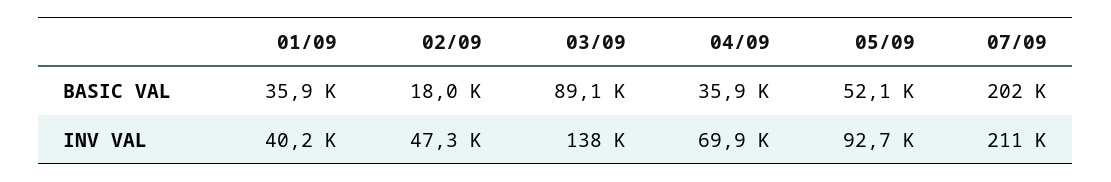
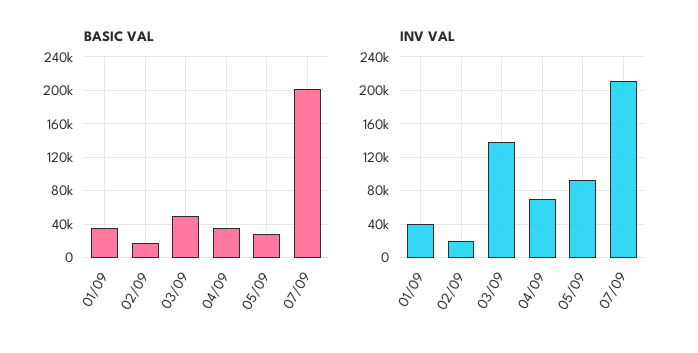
BASIC VAL, 03/09: 89100 -> 50000
BASIC VAL, 05/09: 52100 -> 30000
INV VAL, 02/09: 47300 -> 20000

